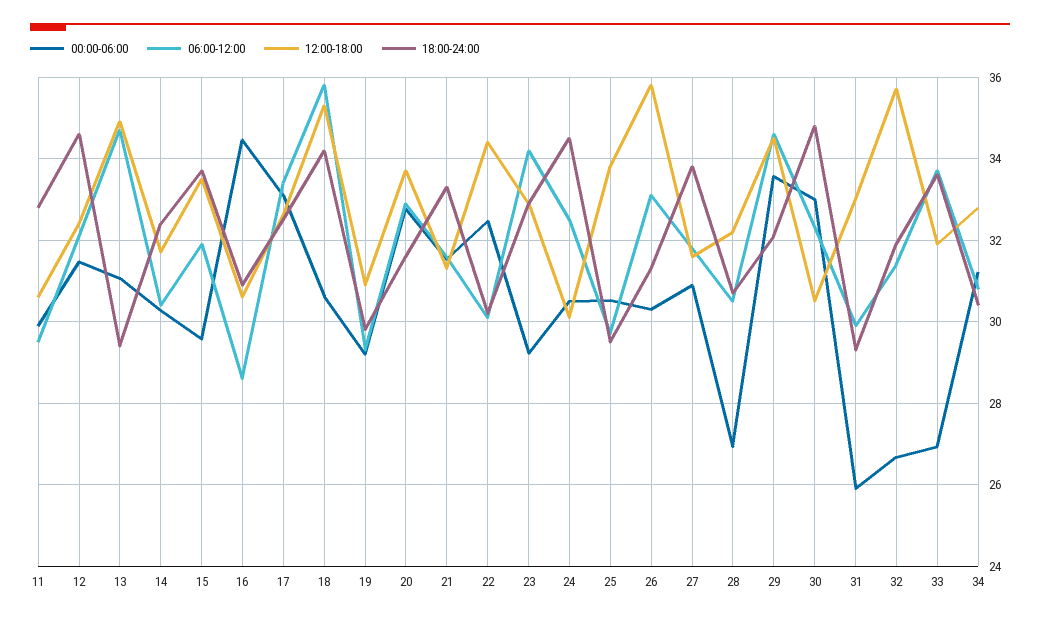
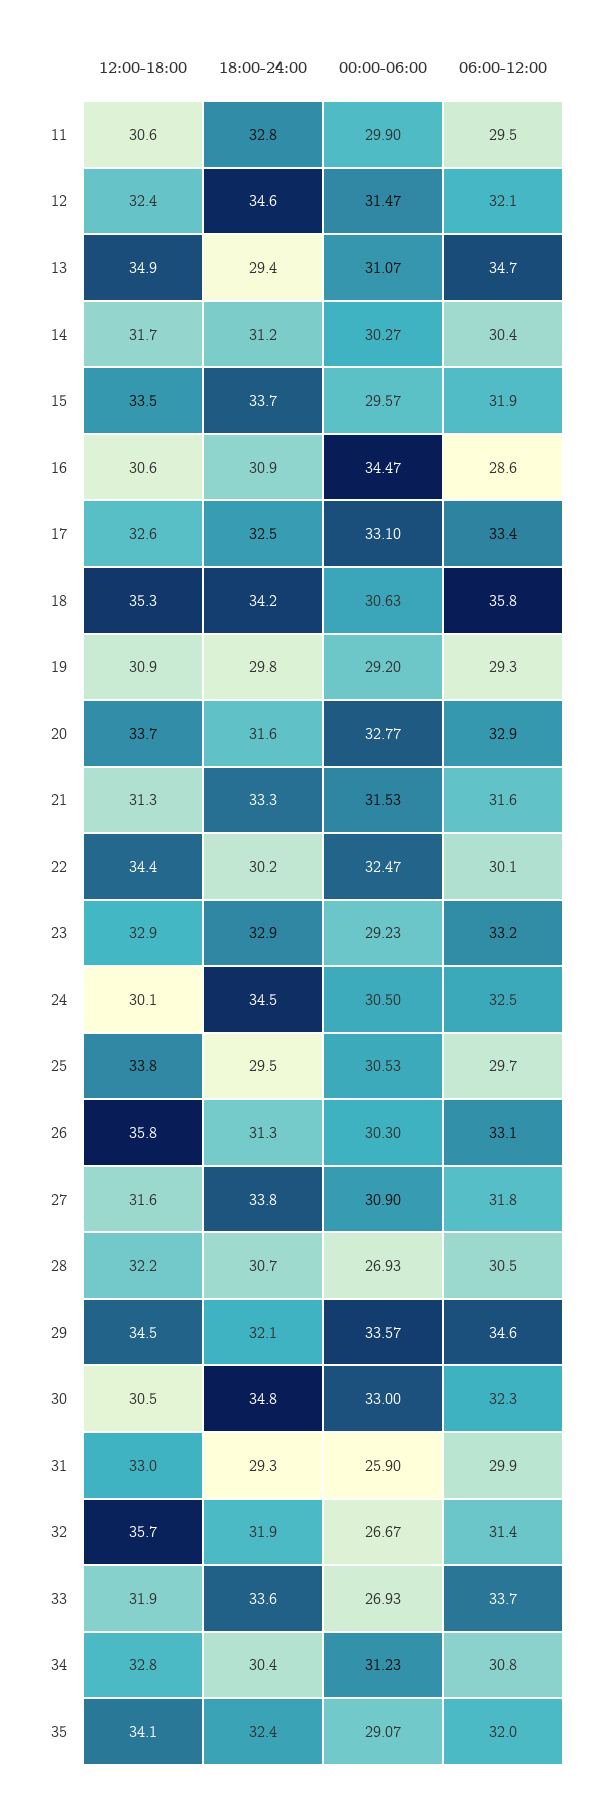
18:00-24:00, 14: 32.4 -> 31.2
06:00-12:00, 23: 34.2 -> 33.2
12:00-18:00, 35: none -> 34.1
18:00-24:00, 35: none -> 32.4
00:00-06:00, 35: none -> 29.07
06:00-12:00, 35: none -> 32

